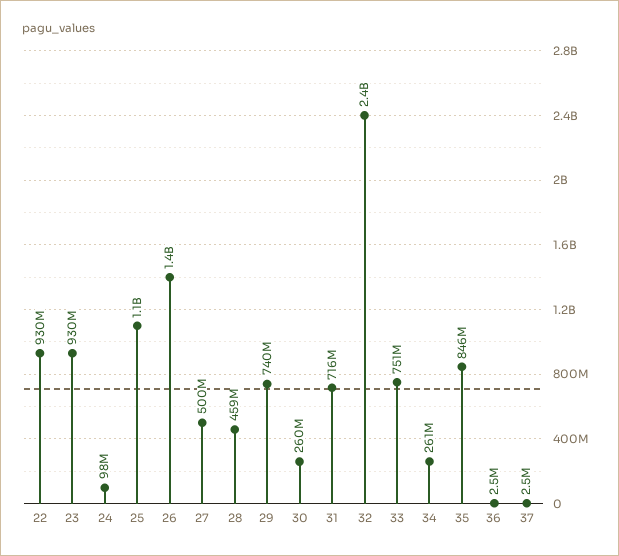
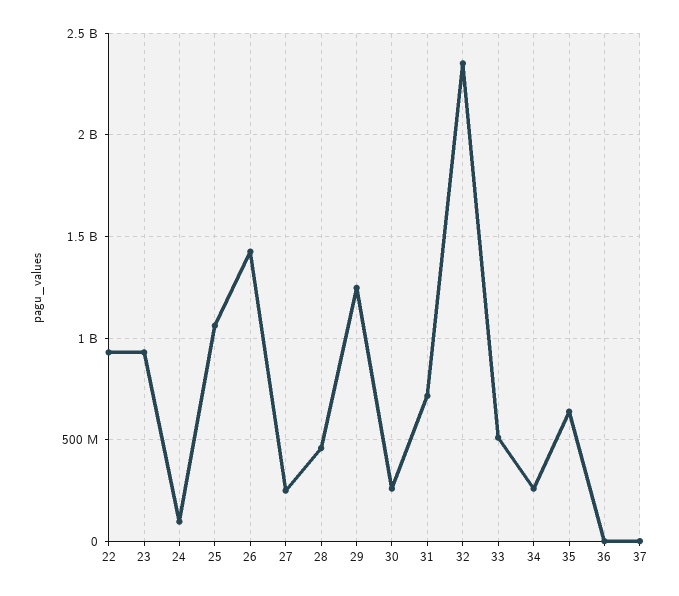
27: 500000000 -> 250000000
29: 740000000 -> 1250000000
33: 751000000 -> 500000000
35: 846000000 -> 650000000

